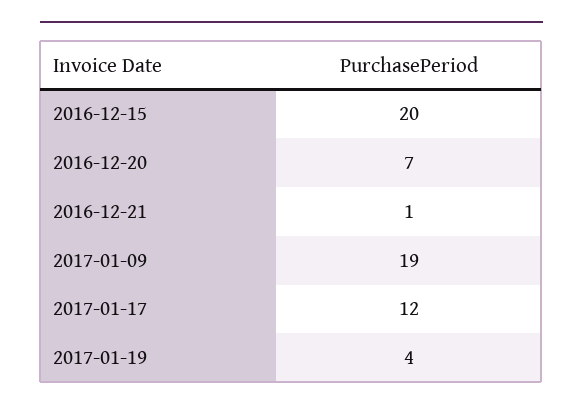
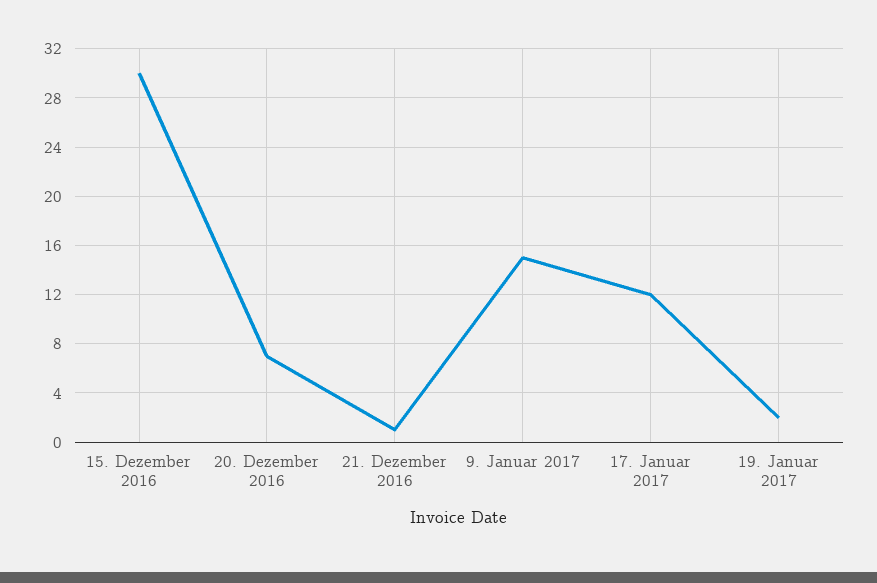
2016-12-15: 20 -> 30
2017-01-09: 19 -> 15
2017-01-19: 4 -> 2

